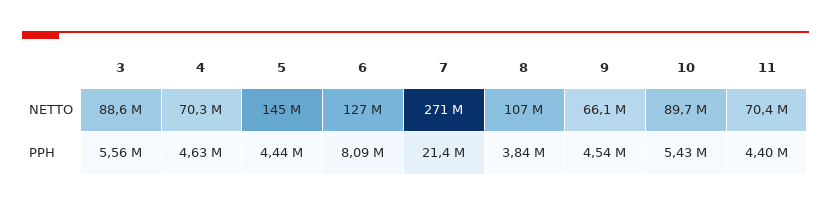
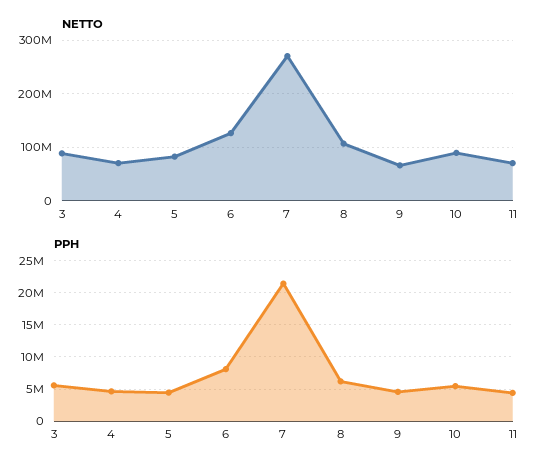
NETTO, 5: 145000000 -> 80000000
PPH, 8: 3840000 -> 6000000

